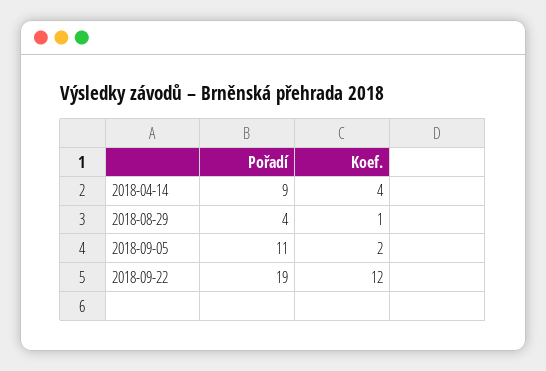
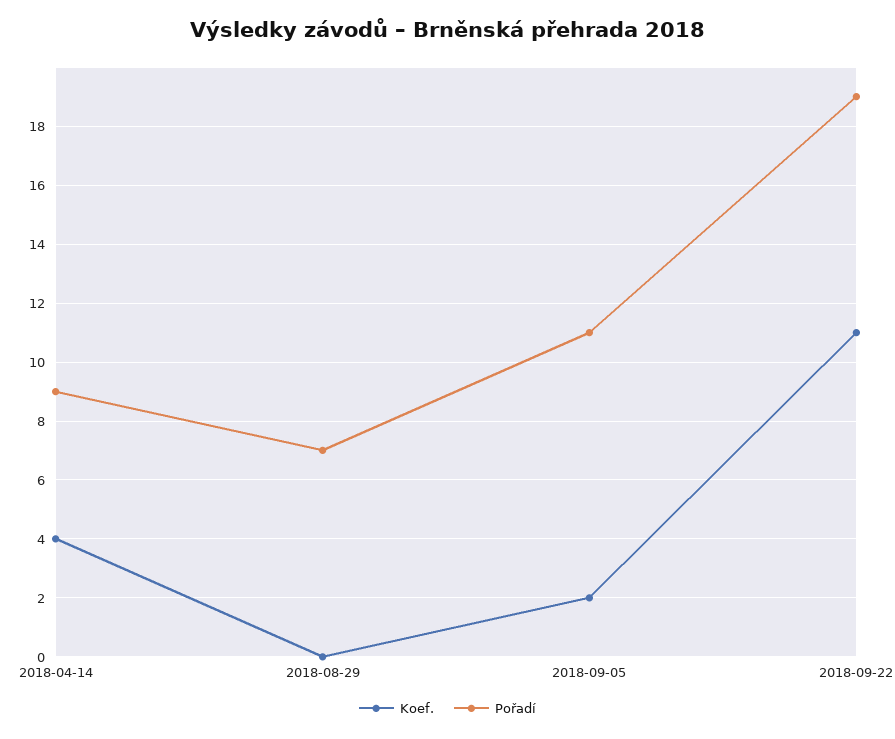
Pořadí, 2018-08-29: 4 -> 7
Koef., 2018-08-29: 1 -> 0
Koef., 2018-09-22: 12 -> 11

